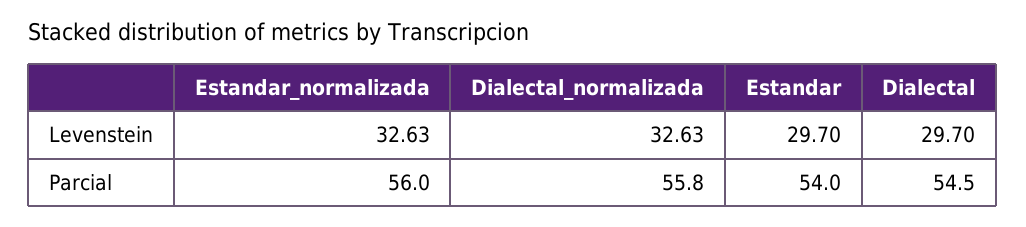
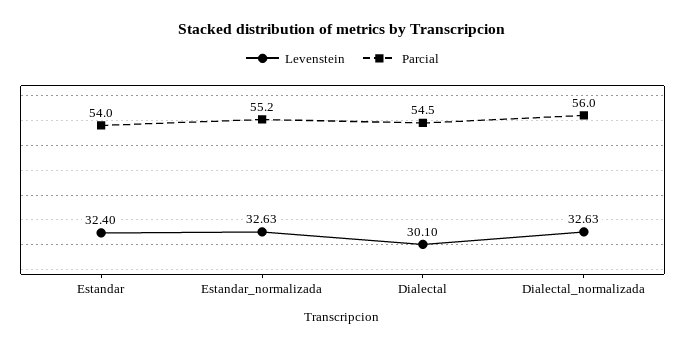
Levenstein, Estandar: 29.7 -> 32.4
Levenstein, Dialectal: 29.7 -> 30.1
Parcial, Estandar_normalizada: 56 -> 55.2
Parcial, Dialectal_normalizada: 55.8 -> 56

